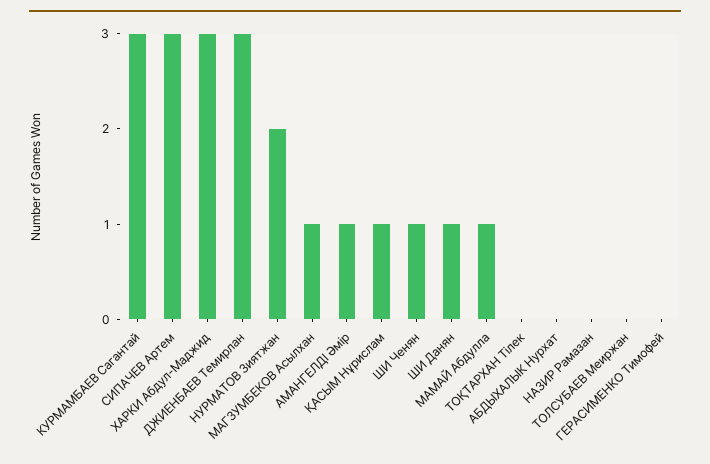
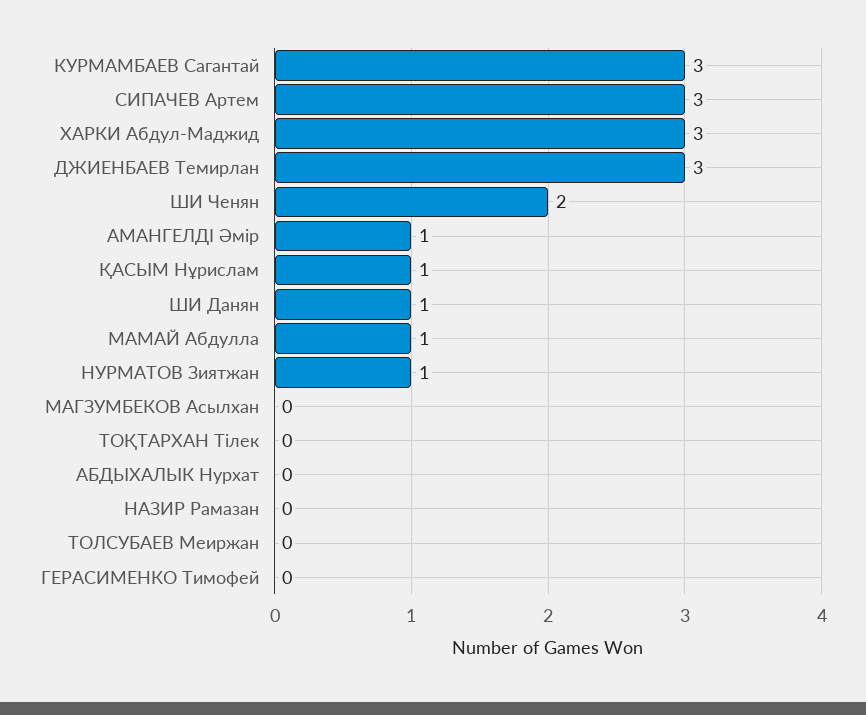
НУРМАТОВ Зиятжан: 2 -> 1
МАГЗУМБЕКОВ Асылхан: 1 -> 0
ШИ Ченян: 1 -> 2

